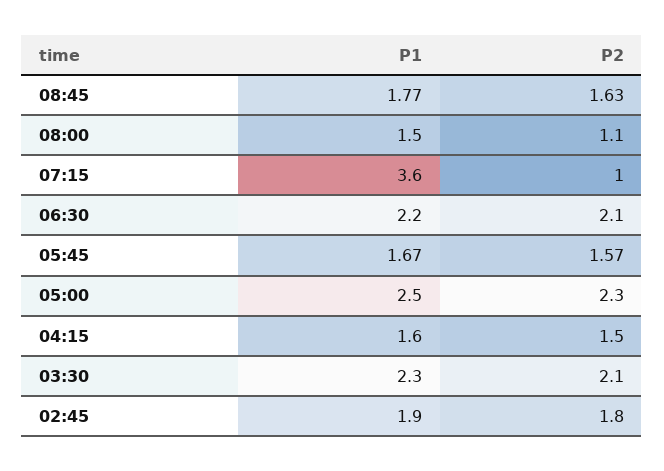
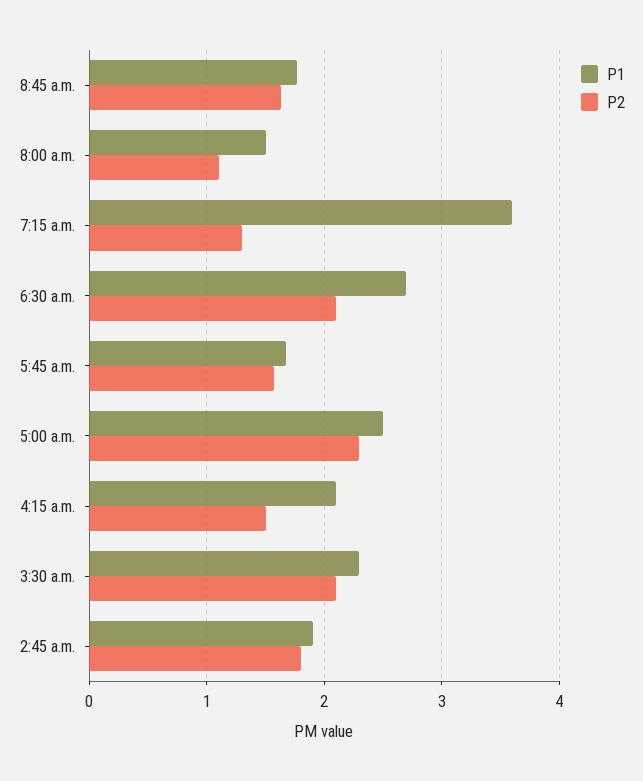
P2, 07:15: 1 -> 1.3
P1, 06:30: 2.2 -> 2.7
P1, 04:15: 1.6 -> 2.1

